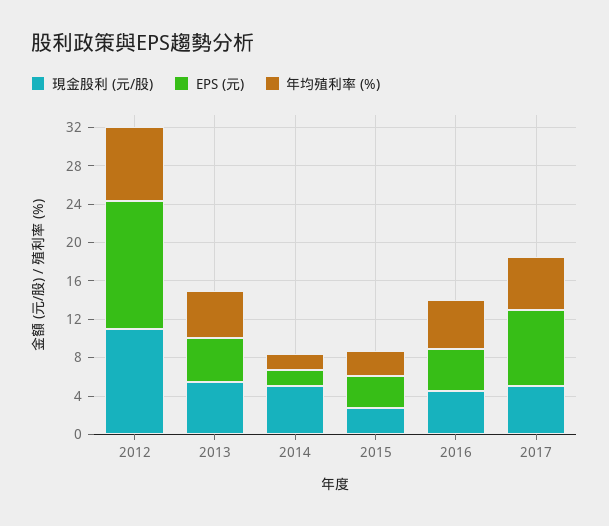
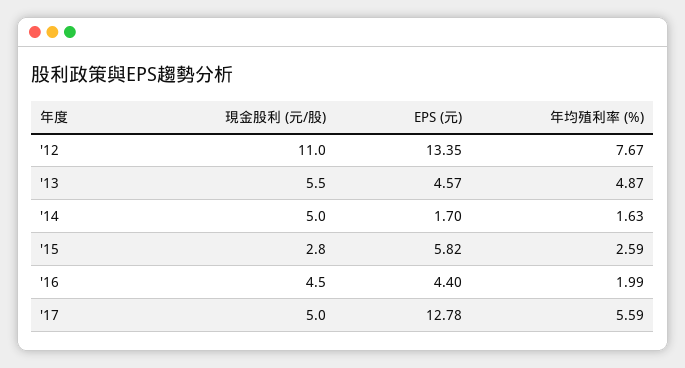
EPS (元), 2015: 3 -> 5.82
年均殖利率 (%), 2016: 5 -> 1.99
EPS (元), 2017: 8 -> 12.78

